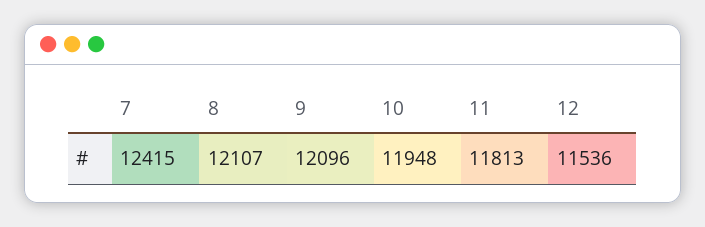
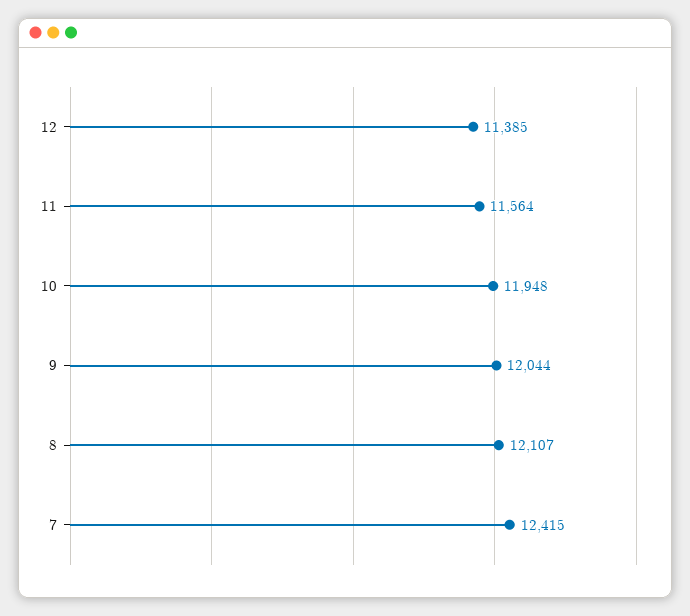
9: 12096 -> 12044
11: 11813 -> 11564
12: 11536 -> 11385

